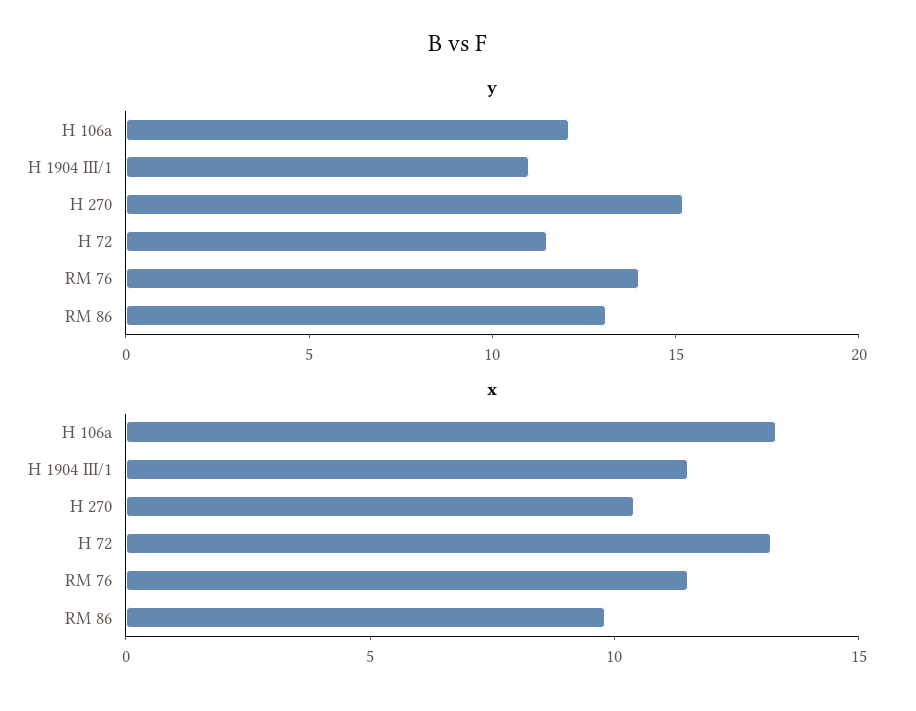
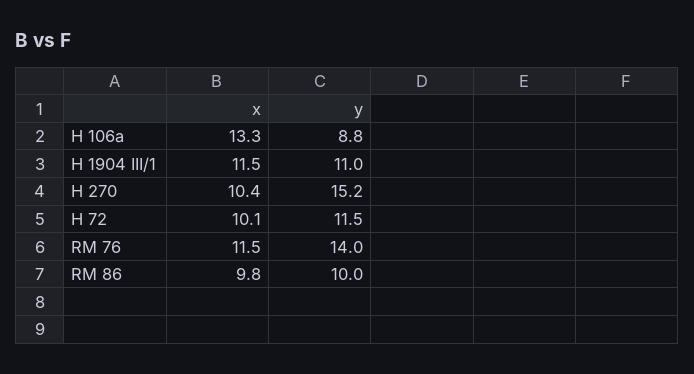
y, H 106a: 12 -> 8.8
y, RM 86: 13 -> 10
x, H 72: 13 -> 10.1

